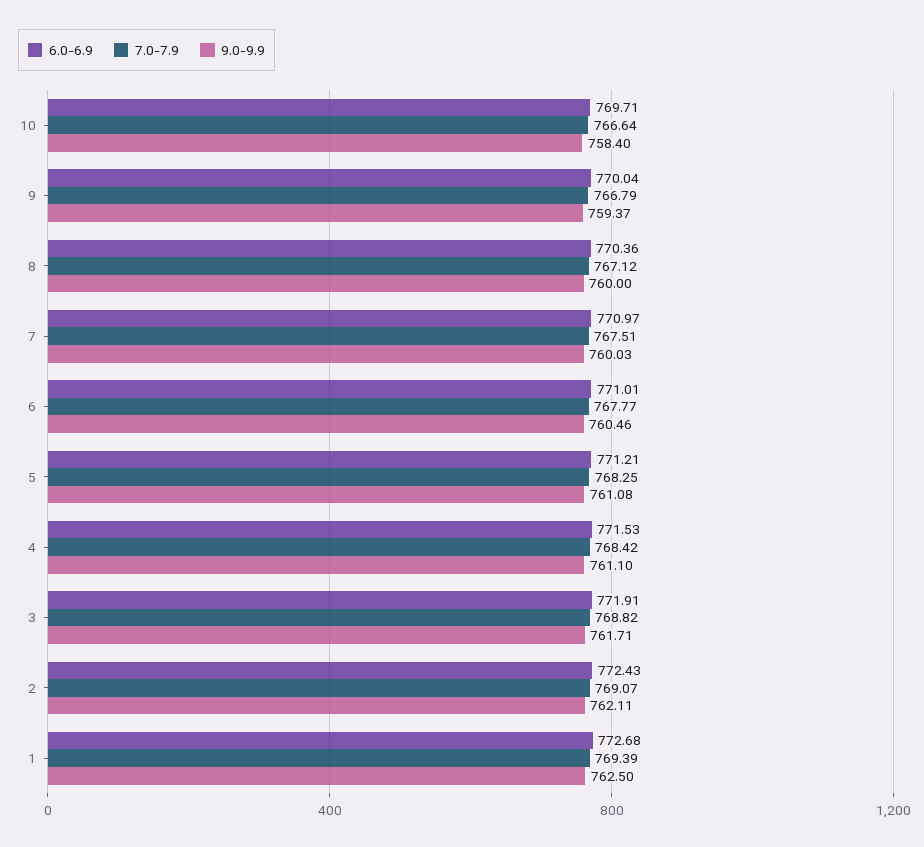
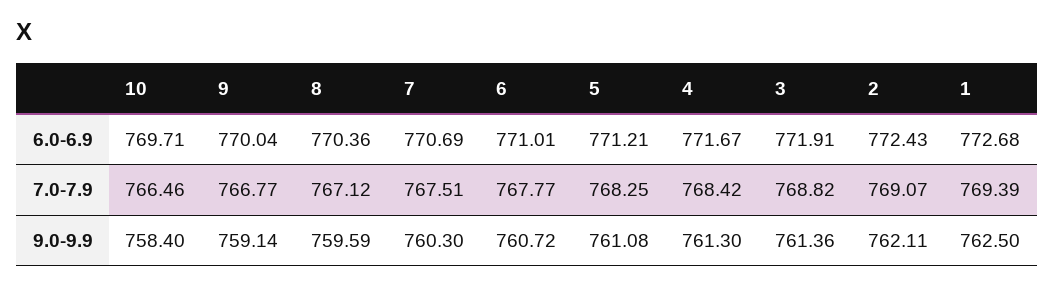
7.0-7.9, 10: 766.64 -> 766.46
7.0-7.9, 9: 766.79 -> 766.77
9.0-9.9, 9: 759.37 -> 759.14
9.0-9.9, 8: 760 -> 759.59
6.0-6.9, 7: 770.97 -> 770.69
9.0-9.9, 7: 760.03 -> 760.3
9.0-9.9, 6: 760.46 -> 760.72
6.0-6.9, 4: 771.53 -> 771.67
9.0-9.9, 4: 761.1 -> 761.3
9.0-9.9, 3: 761.71 -> 761.36

